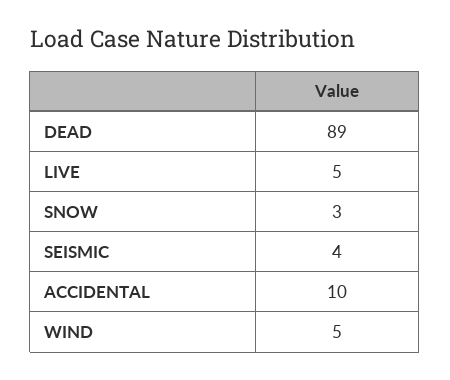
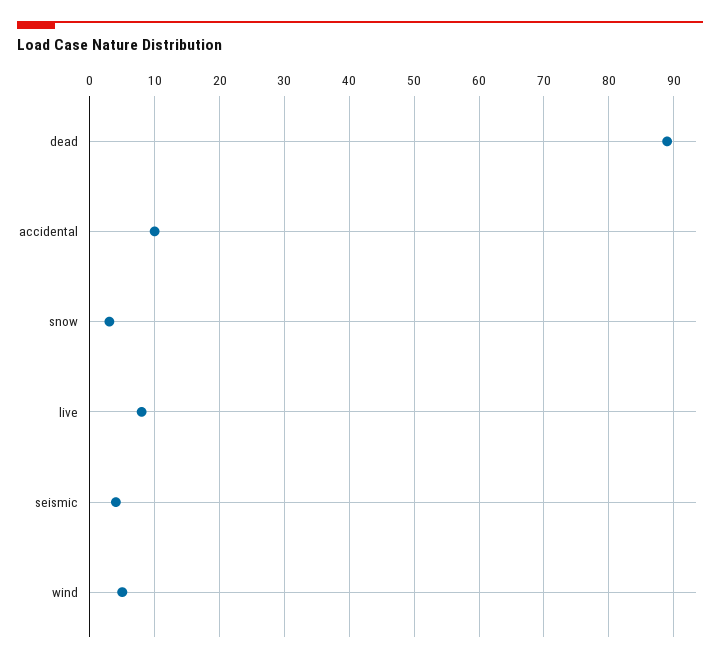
LIVE: 5 -> 8

